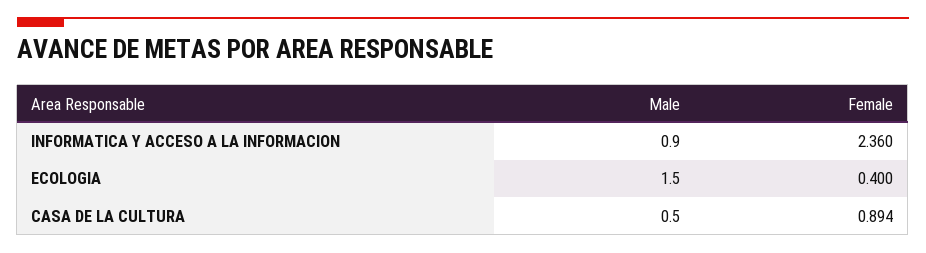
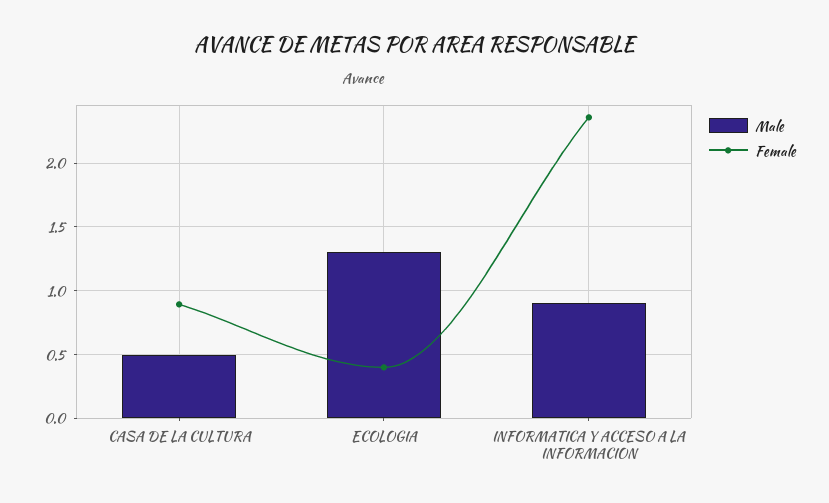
Male, ECOLOGIA: 1.5 -> 1.3

